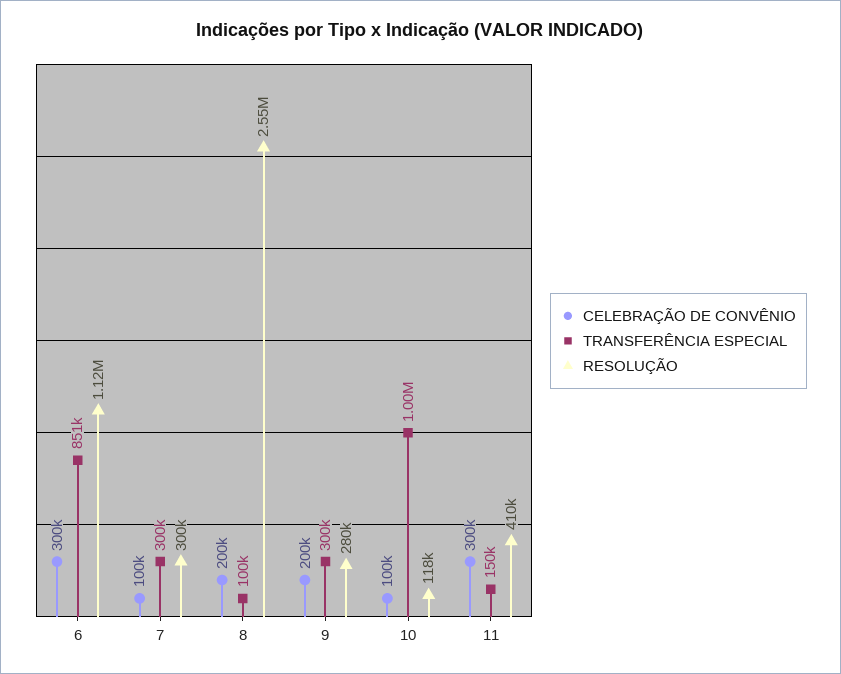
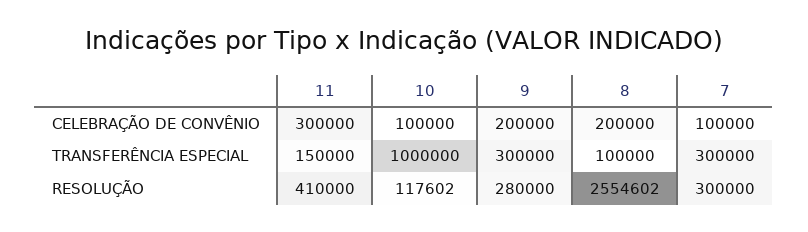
CELEBRAÇÃO DE CONVÊNIO, 6: 300000 -> none
TRANSFERÊNCIA ESPECIAL, 6: 851000 -> none
RESOLUÇÃO, 6: 1120000 -> none

